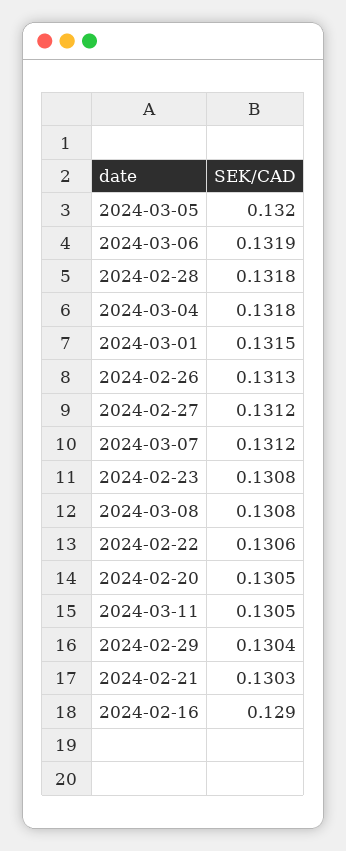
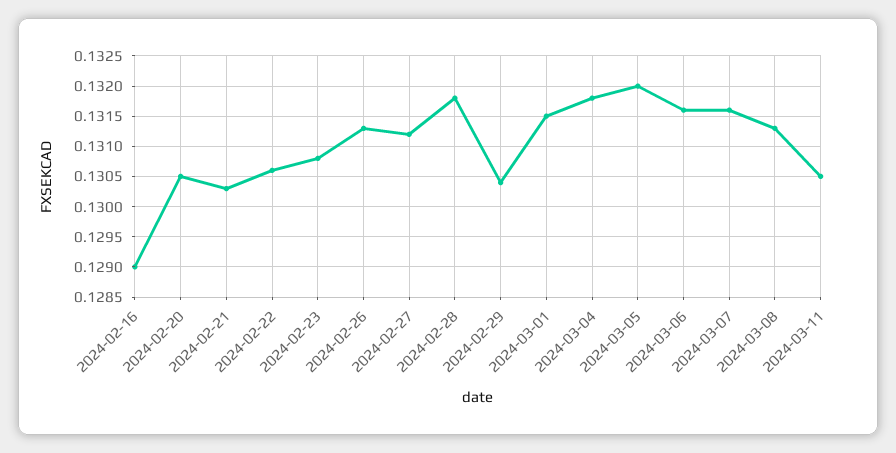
2024-03-06: 0.1319 -> 0.1316
2024-03-07: 0.1312 -> 0.1316
2024-03-08: 0.1308 -> 0.1313

